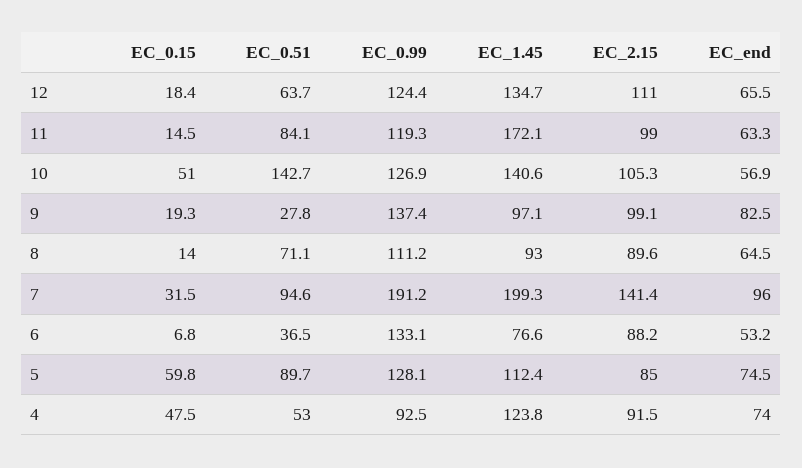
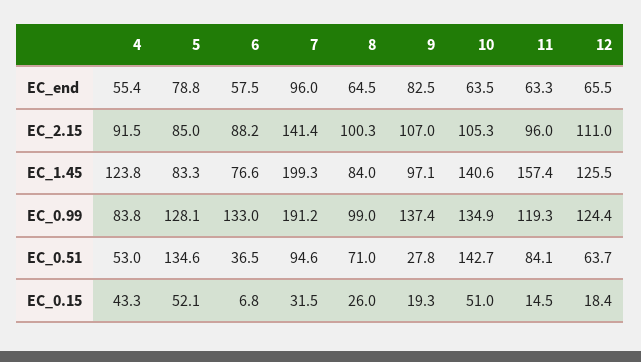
EC_1.45, 12: 134.7 -> 125.5
EC_1.45, 11: 172.1 -> 157.4
EC_2.15, 11: 99 -> 96
EC_0.99, 10: 126.9 -> 134.9
EC_end, 10: 56.9 -> 63.5
EC_2.15, 9: 99.1 -> 107
EC_0.15, 8: 14 -> 26
EC_0.51, 8: 71.1 -> 71
EC_0.99, 8: 111.2 -> 99
EC_1.45, 8: 93 -> 84
EC_2.15, 8: 89.6 -> 100.3
EC_0.99, 6: 133.1 -> 133
EC_end, 6: 53.2 -> 57.5
EC_0.15, 5: 59.8 -> 52.1
EC_0.51, 5: 89.7 -> 134.6
EC_1.45, 5: 112.4 -> 83.3
EC_end, 5: 74.5 -> 78.8
EC_0.15, 4: 47.5 -> 43.3
EC_0.99, 4: 92.5 -> 83.8
EC_end, 4: 74 -> 55.4

